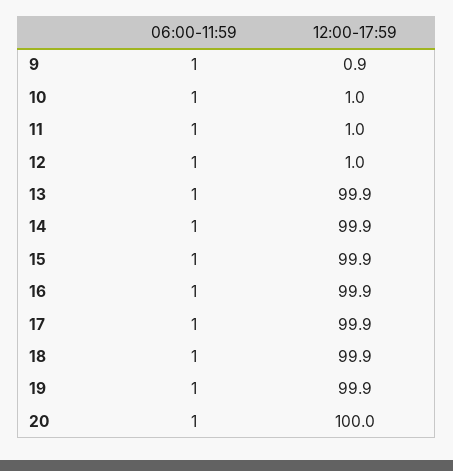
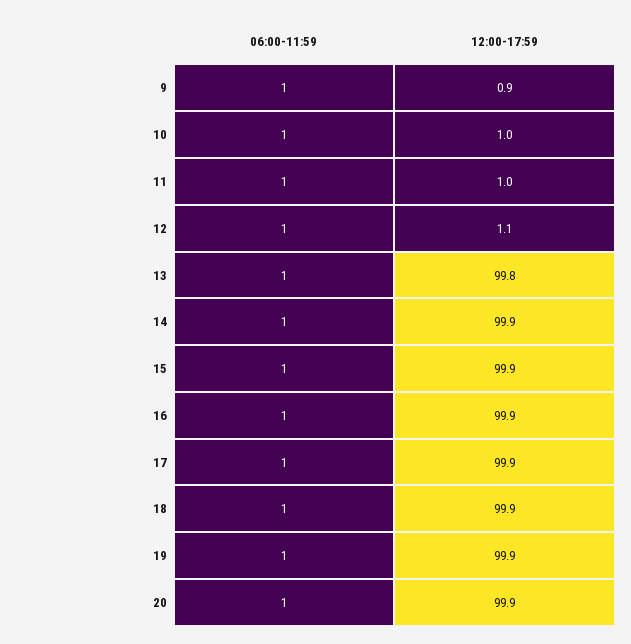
12:00-17:59, 12: 1 -> 1.1
12:00-17:59, 13: 99.9 -> 99.8
12:00-17:59, 20: 100 -> 99.9

